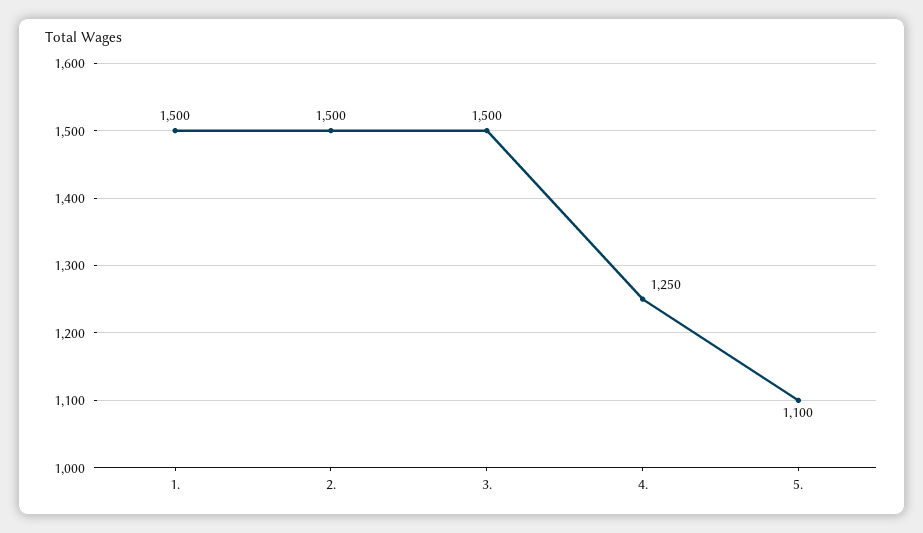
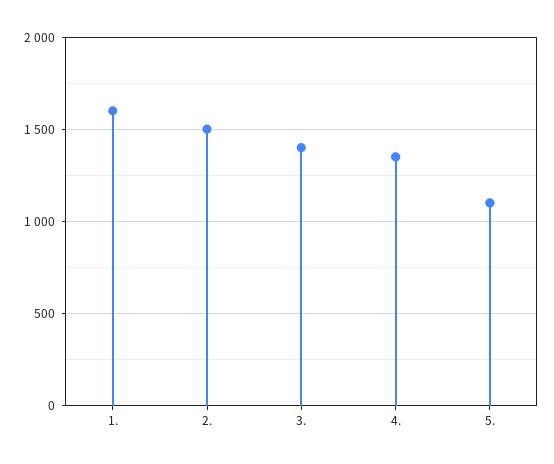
1.: 1500 -> 1600
3.: 1500 -> 1400
4.: 1250 -> 1350

